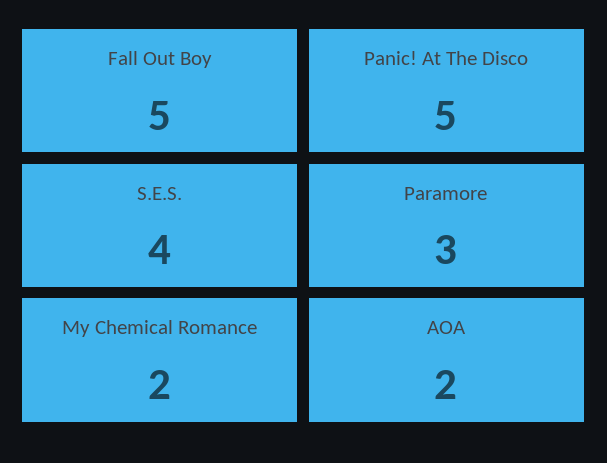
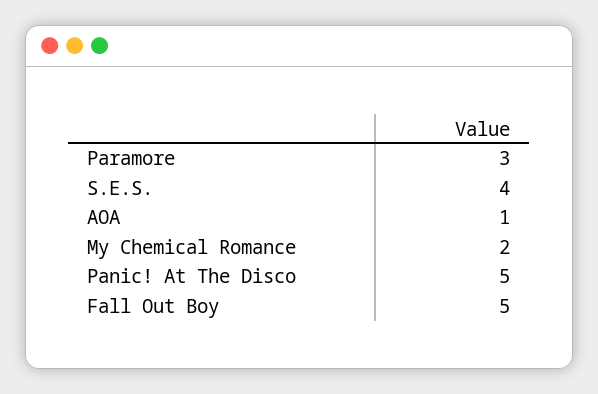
AOA: 2 -> 1

